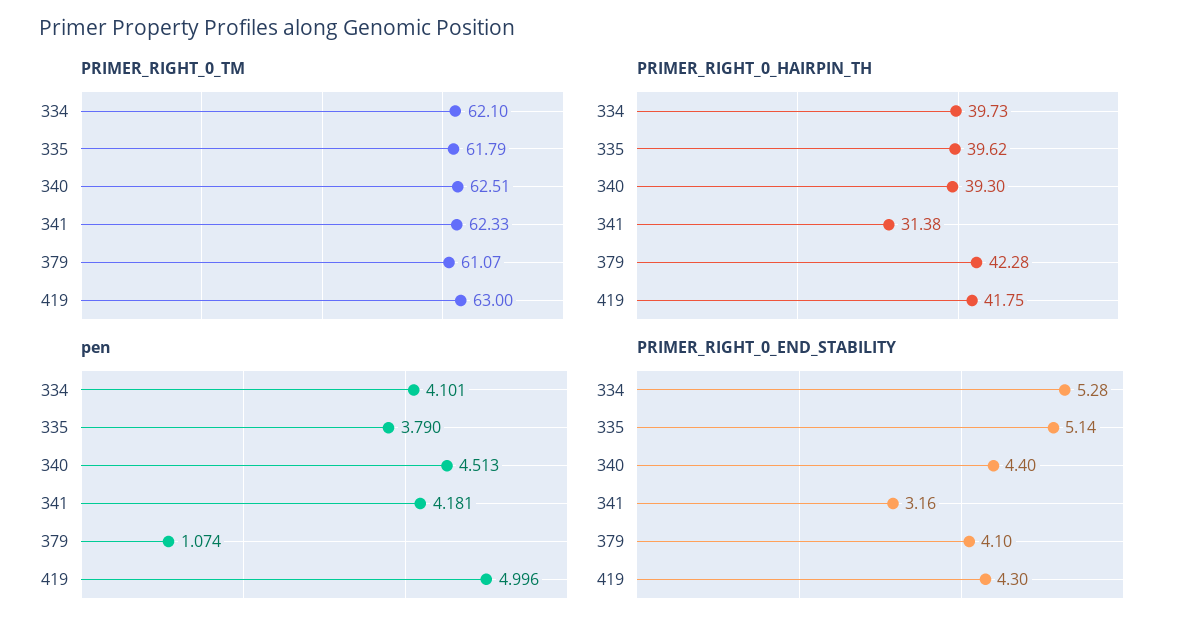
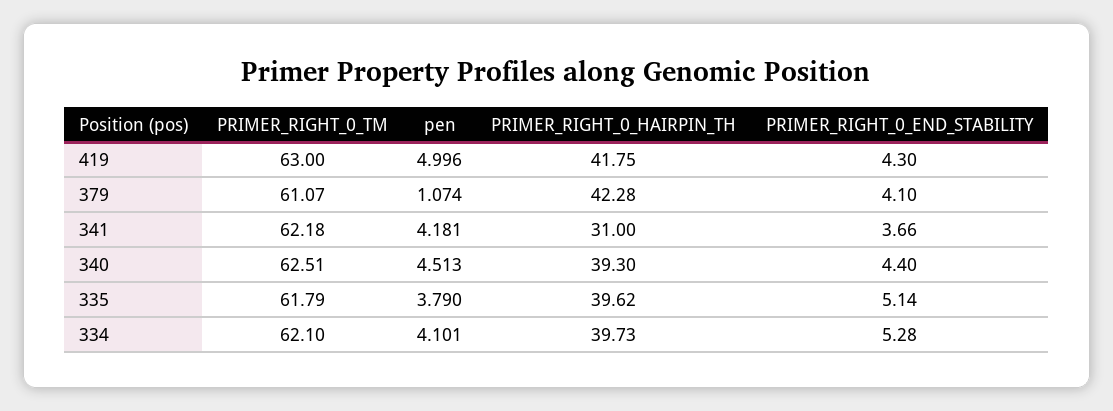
PRIMER_RIGHT_0_TM, 341: 62.33 -> 62.18
PRIMER_RIGHT_0_HAIRPIN_TH, 341: 31.38 -> 31
PRIMER_RIGHT_0_END_STABILITY, 341: 3.16 -> 3.66

